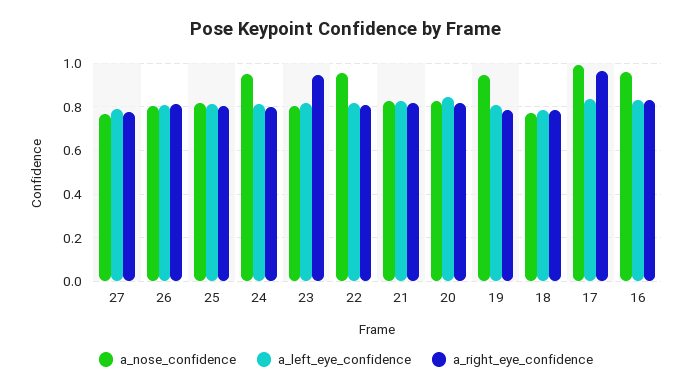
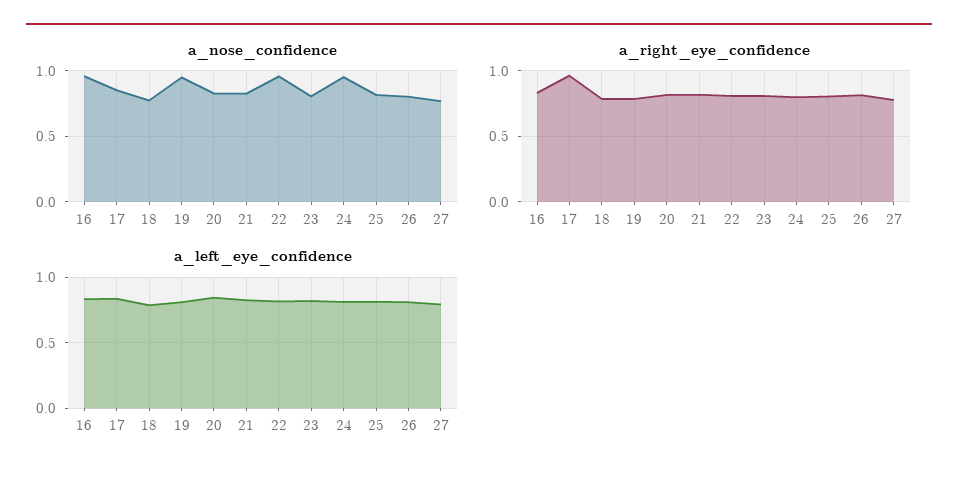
a_right_eye_confidence, 23: 0.95 -> 0.8
a_nose_confidence, 17: 1 -> 0.85

